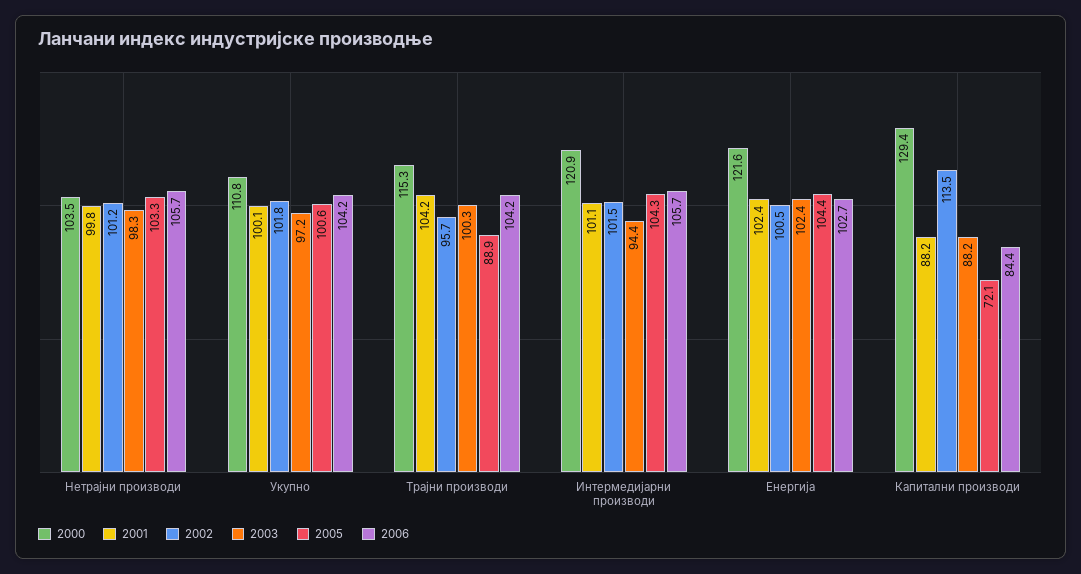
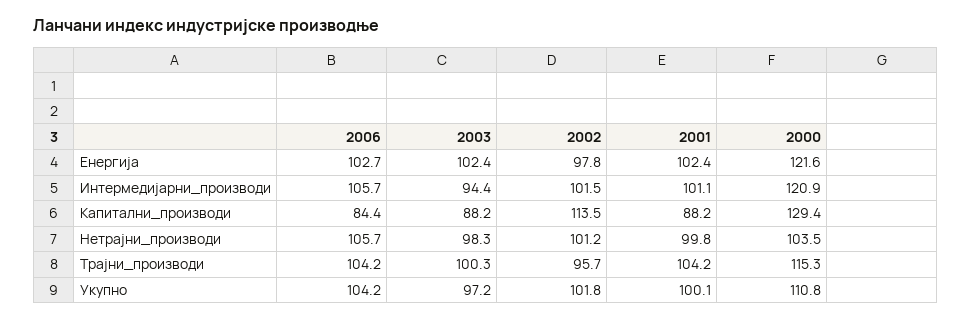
2005, Нетрајни производи: 103.3 -> none
2005, Укупно: 100.6 -> none
2005, Трајни производи: 88.9 -> none
2005, Интермедијарни производи: 104.3 -> none
2002, Енергија: 100.5 -> 97.8
2005, Енергија: 104.4 -> none
2005, Капитални производи: 72.1 -> none

